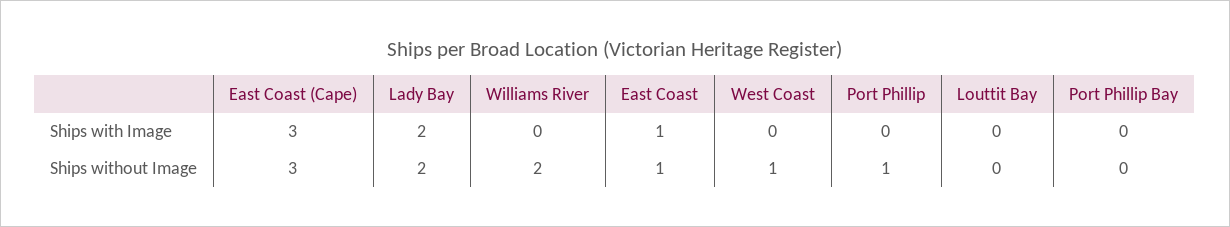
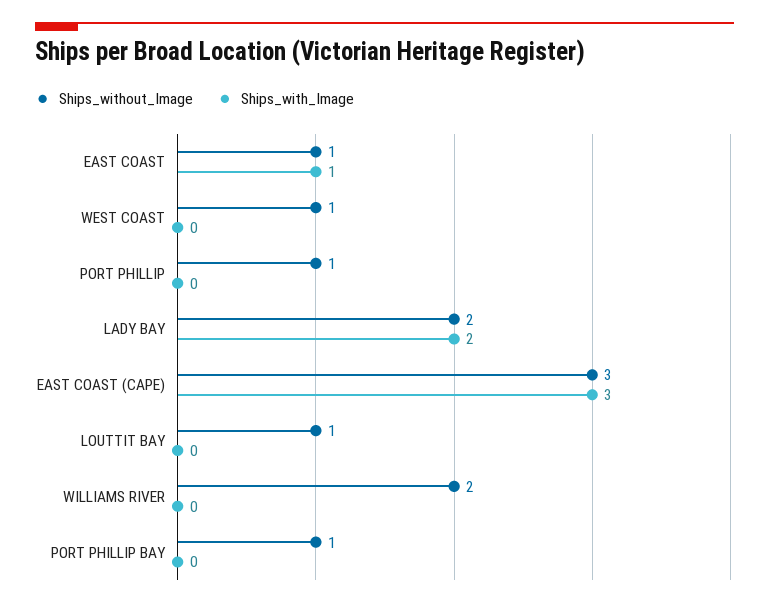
Ships without Image, Louttit Bay: 0 -> 1
Ships without Image, Port Phillip Bay: 0 -> 1

